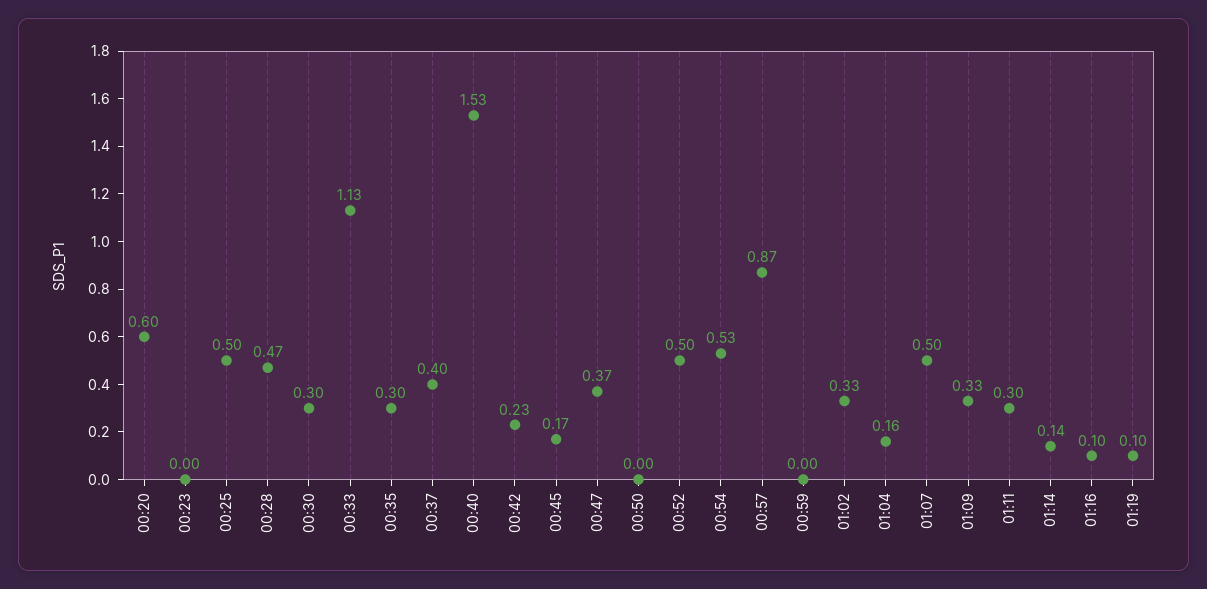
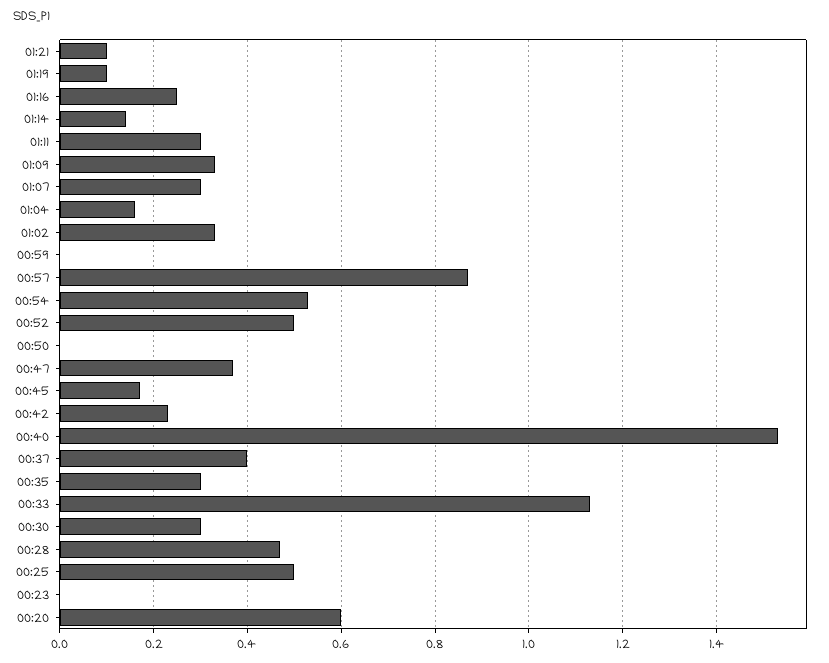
01:07: 0.5 -> 0.3
01:16: 0.1 -> 0.25
01:21: none -> 0.1

